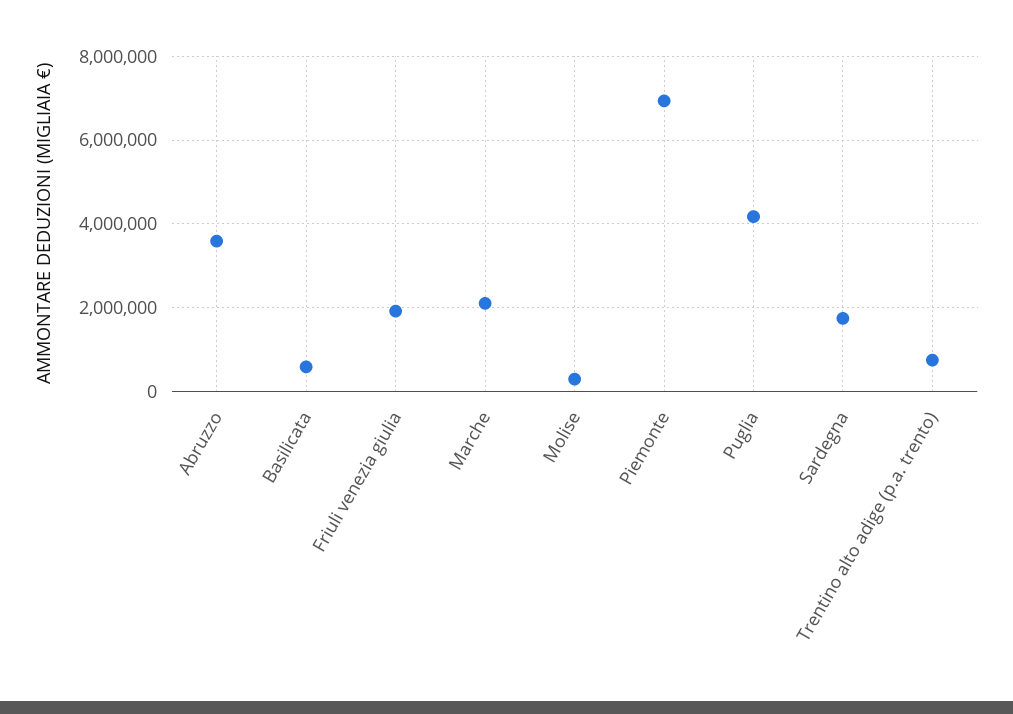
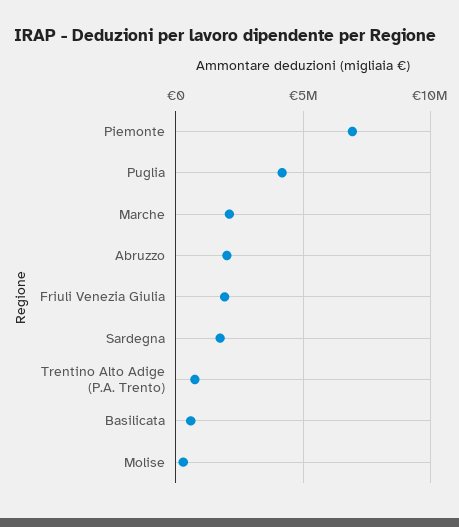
Abruzzo: 3600000 -> 2000000

